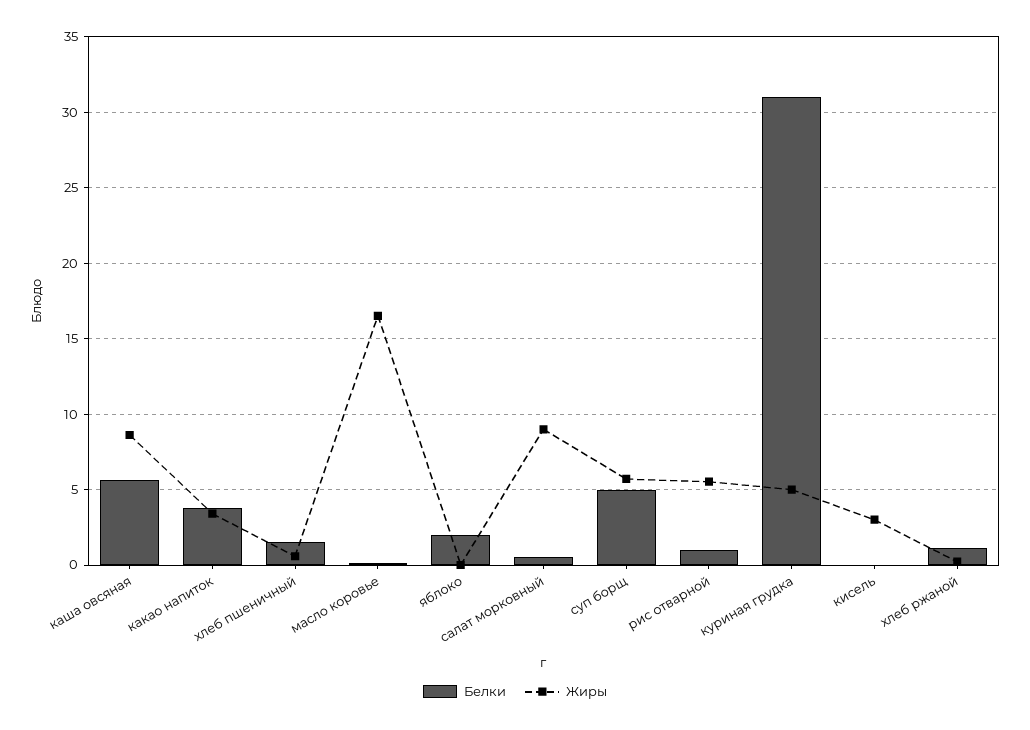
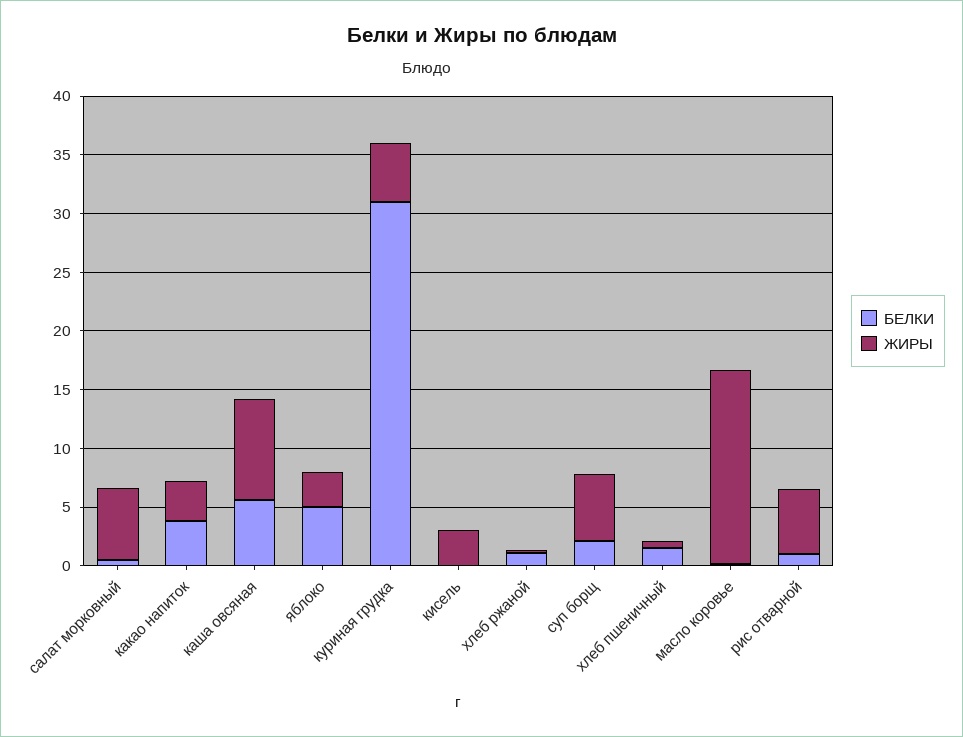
Белки, яблоко: 2 -> 5
Жиры, яблоко: 0 -> 3
Жиры, салат морковный: 9 -> 6
Белки, суп борщ: 5 -> 2

